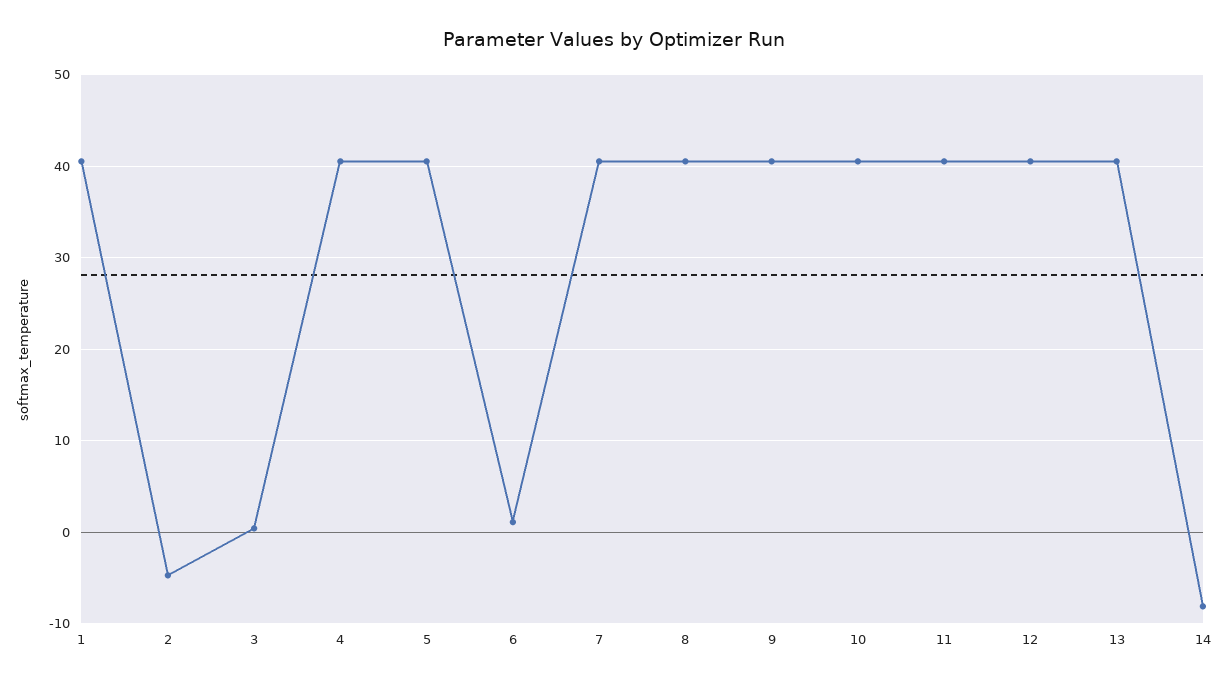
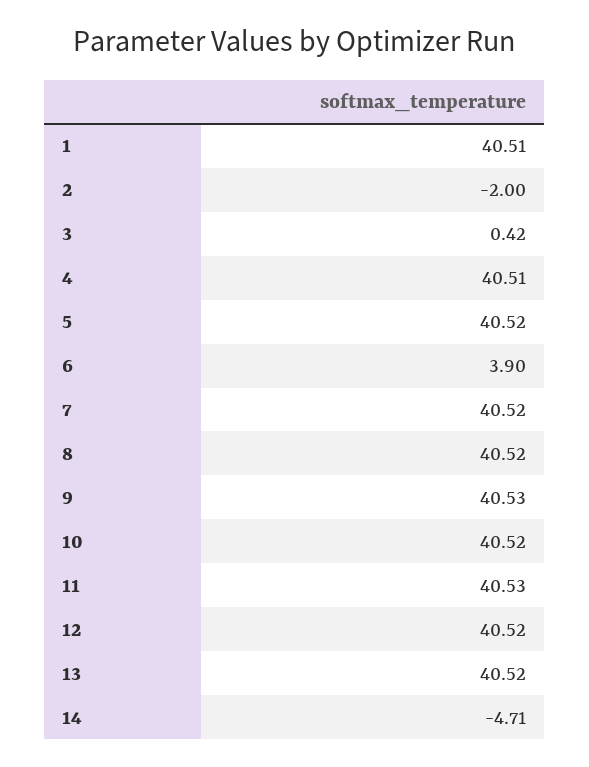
2: -5 -> -2
6: 1 -> 3.9
14: -8 -> -4.71

